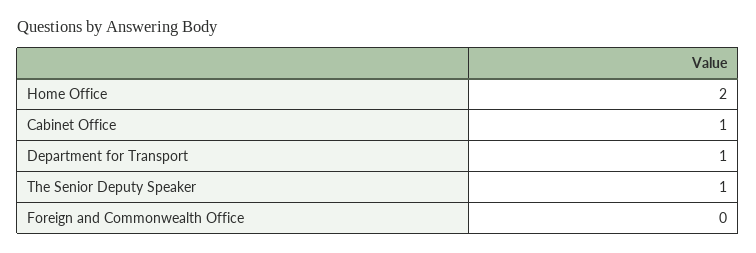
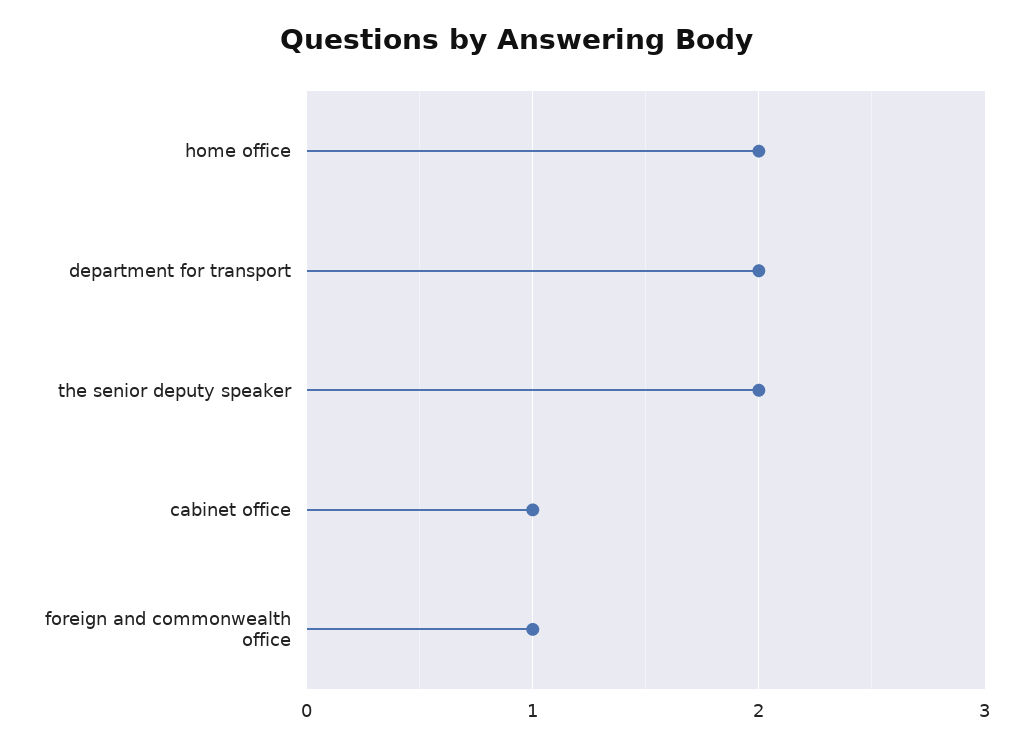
Department for Transport: 1 -> 2
The Senior Deputy Speaker: 1 -> 2
Foreign and Commonwealth Office: 0 -> 1

